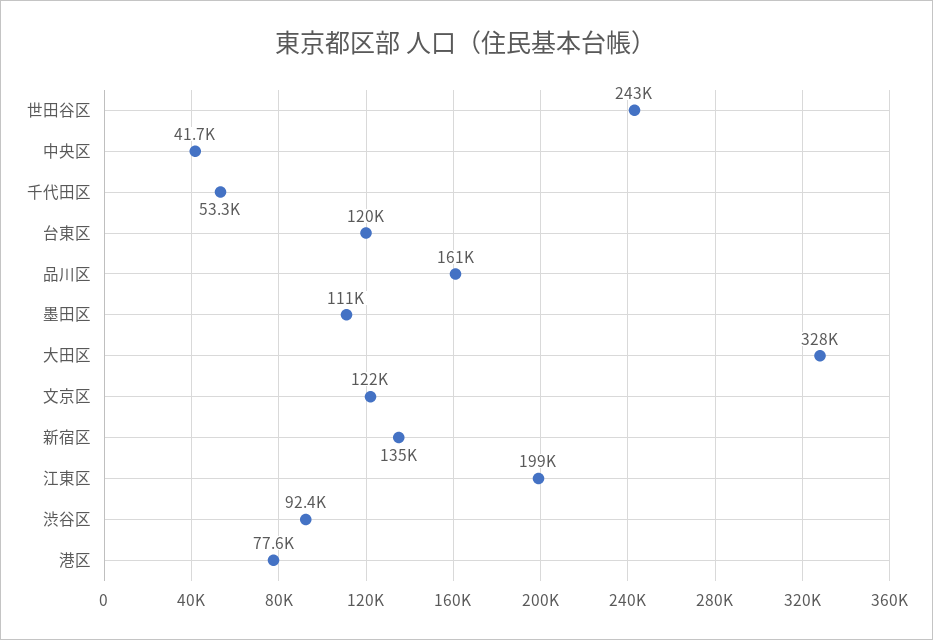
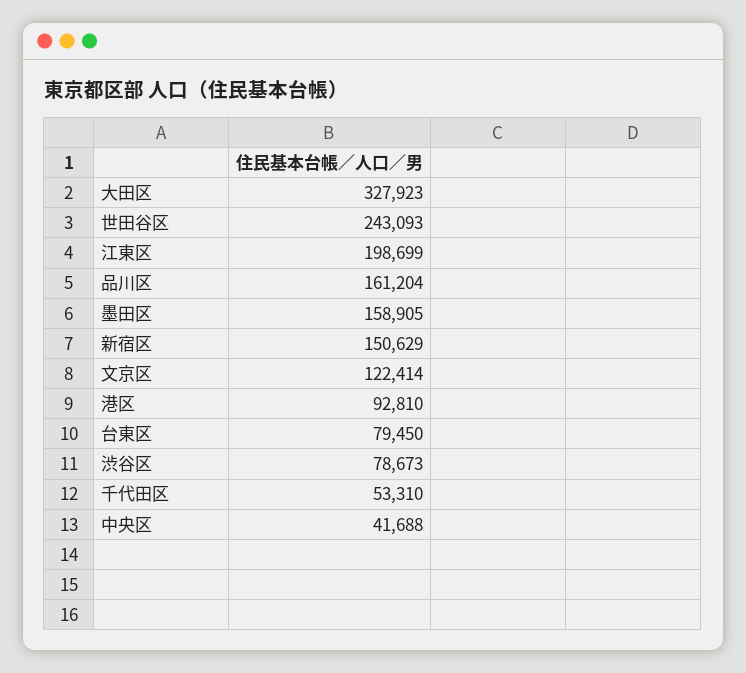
台東区: 120000 -> 79450
墨田区: 111000 -> 158905
新宿区: 135000 -> 150629
渋谷区: 92400 -> 78673
港区: 77600 -> 92810

